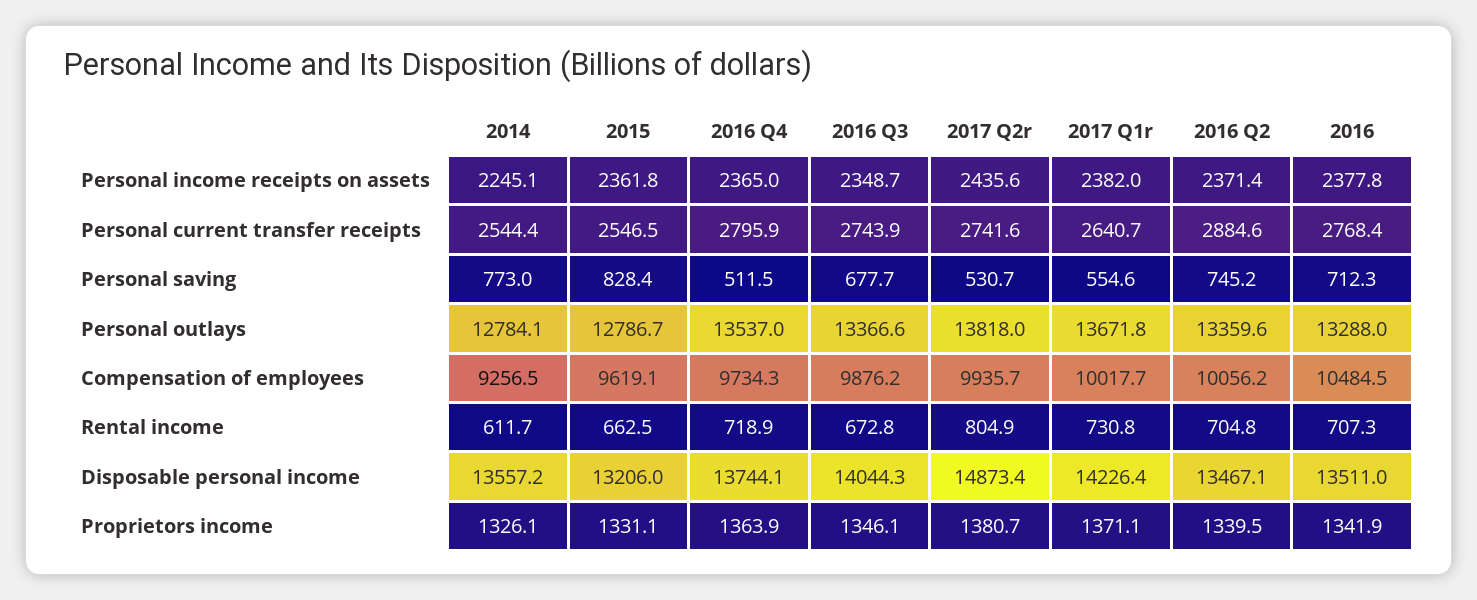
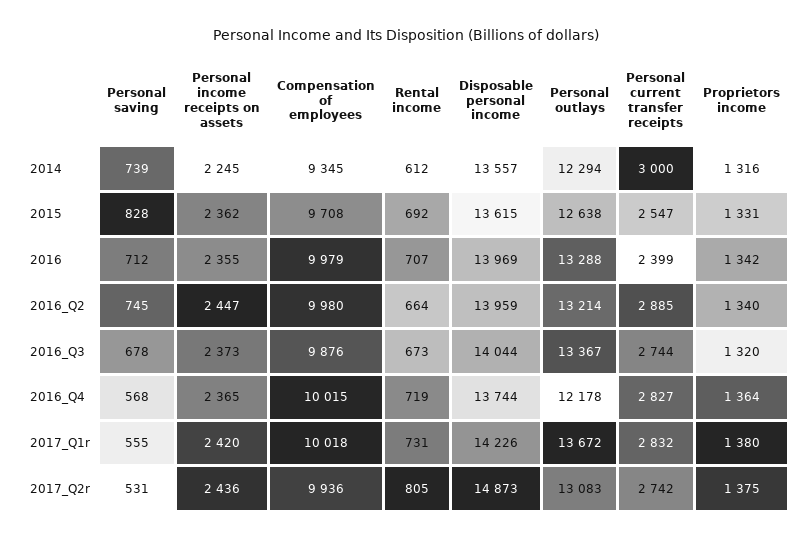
2016 Q3, Personal income receipts on assets: 2348.7 -> 2373
2017 Q1r, Personal income receipts on assets: 2382 -> 2420
2016 Q2, Personal income receipts on assets: 2371.4 -> 2447
2016, Personal income receipts on assets: 2377.8 -> 2355
2014, Personal current transfer receipts: 2544.4 -> 3000
2016 Q4, Personal current transfer receipts: 2795.9 -> 2827
2017 Q1r, Personal current transfer receipts: 2640.7 -> 2832
2016, Personal current transfer receipts: 2768.4 -> 2399
2014, Personal saving: 773 -> 739
2016 Q4, Personal saving: 511.5 -> 568
2014, Personal outlays: 12784.1 -> 12294
2015, Personal outlays: 12786.7 -> 12638
2016 Q4, Personal outlays: 13537 -> 12178
2017 Q2r, Personal outlays: 13818 -> 13083
2016 Q2, Personal outlays: 13359.6 -> 13214
2014, Compensation of employees: 9256.5 -> 9345
2015, Compensation of employees: 9619.1 -> 9708
2016 Q4, Compensation of employees: 9734.3 -> 10015
2016 Q2, Compensation of employees: 10056.2 -> 9980
2016, Compensation of employees: 10484.5 -> 9979
2015, Rental income: 662.5 -> 692
2016 Q2, Rental income: 704.8 -> 664
2015, Disposable personal income: 13206 -> 13615
2016 Q2, Disposable personal income: 13467.1 -> 13959
2016, Disposable personal income: 13511 -> 13969
2014, Proprietors income: 1326.1 -> 1316
2016 Q3, Proprietors income: 1346.1 -> 1320
2017 Q2r, Proprietors income: 1380.7 -> 1375
2017 Q1r, Proprietors income: 1371.1 -> 1380

